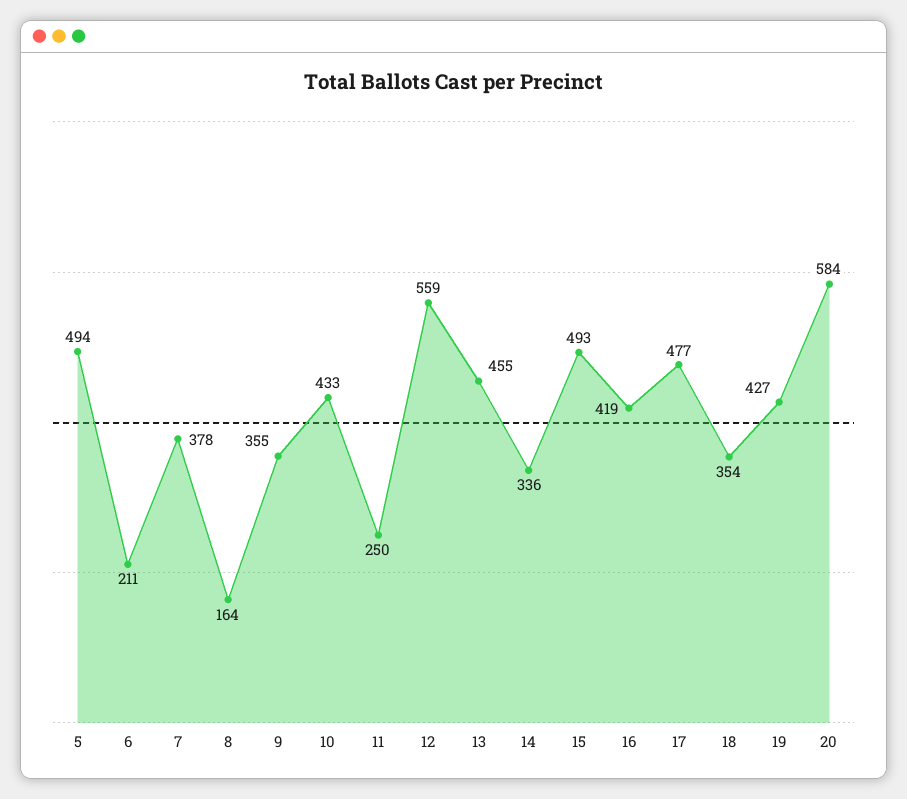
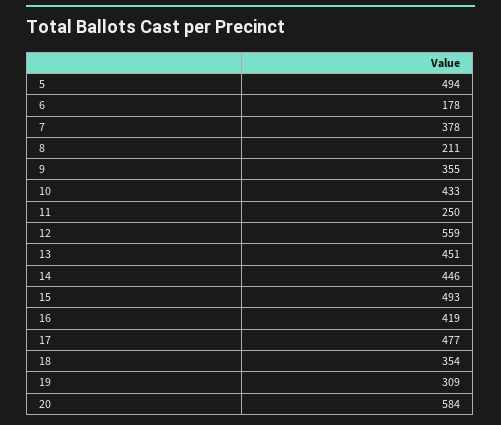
6: 211 -> 178
8: 164 -> 211
13: 455 -> 451
14: 336 -> 446
19: 427 -> 309

